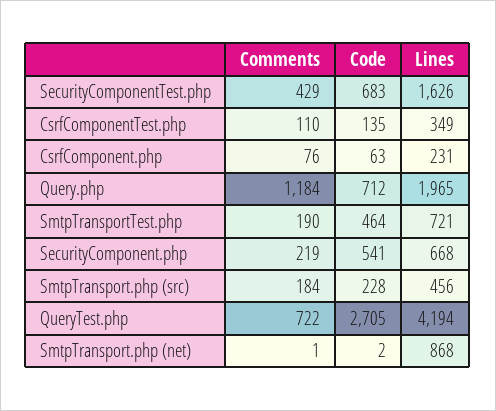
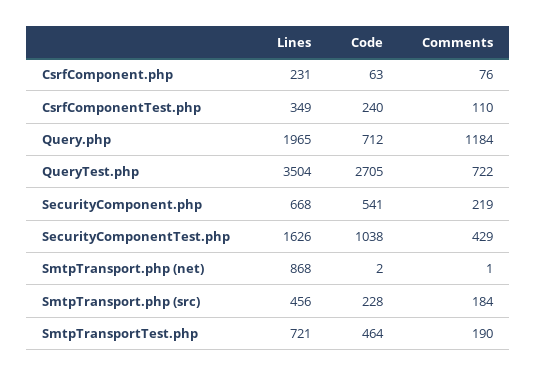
Code, SecurityComponentTest.php: 683 -> 1038
Code, CsrfComponentTest.php: 135 -> 240
Lines, QueryTest.php: 4194 -> 3504

